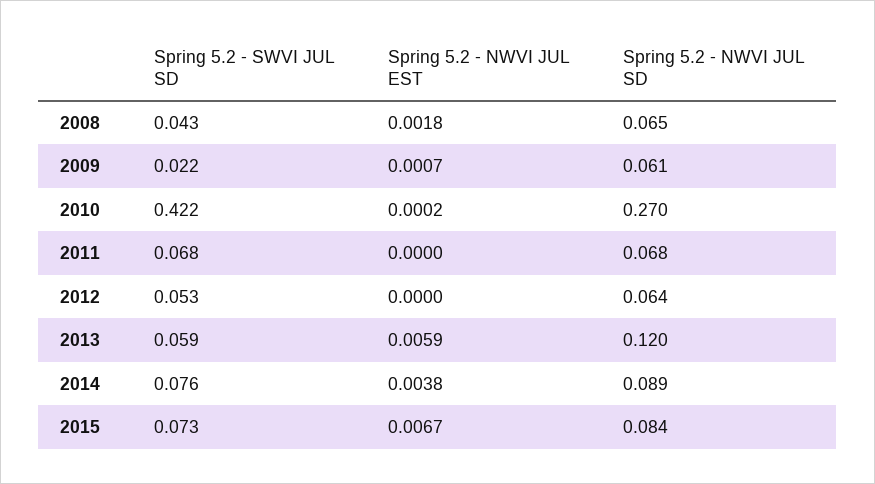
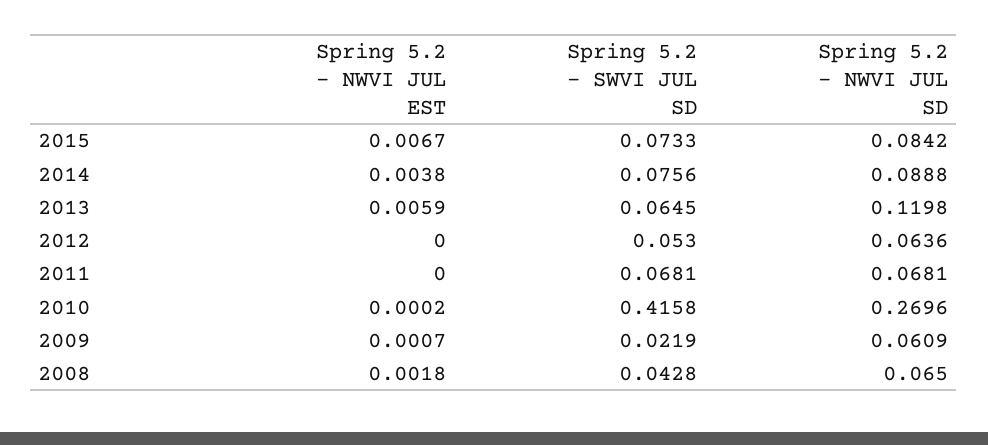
Spring 5.2 - SWVI JUL SD, 2010: 0.422 -> 0.4158
Spring 5.2 - SWVI JUL SD, 2013: 0.059 -> 0.0645

